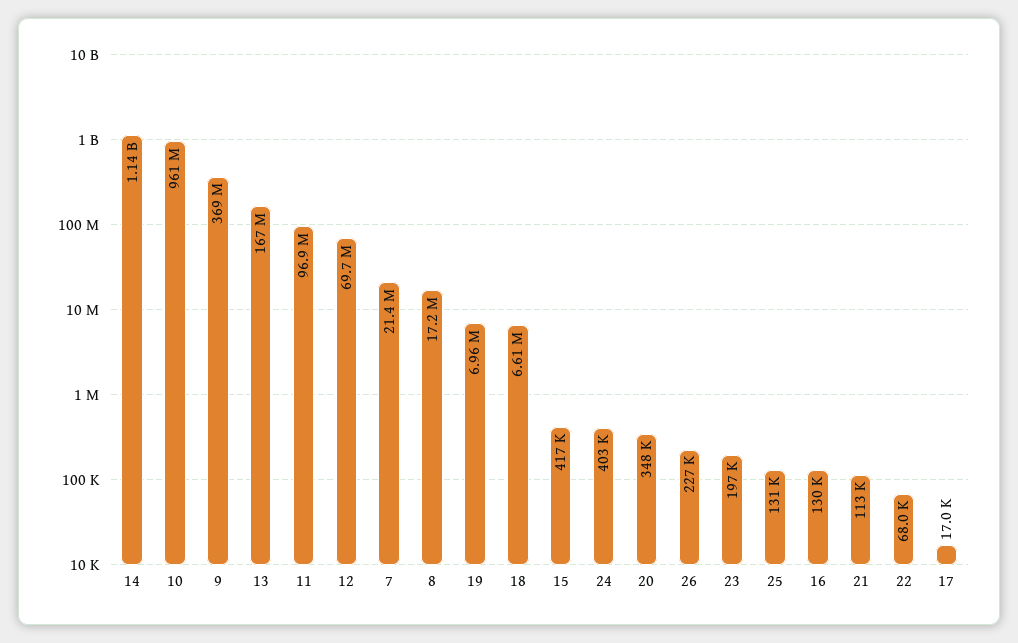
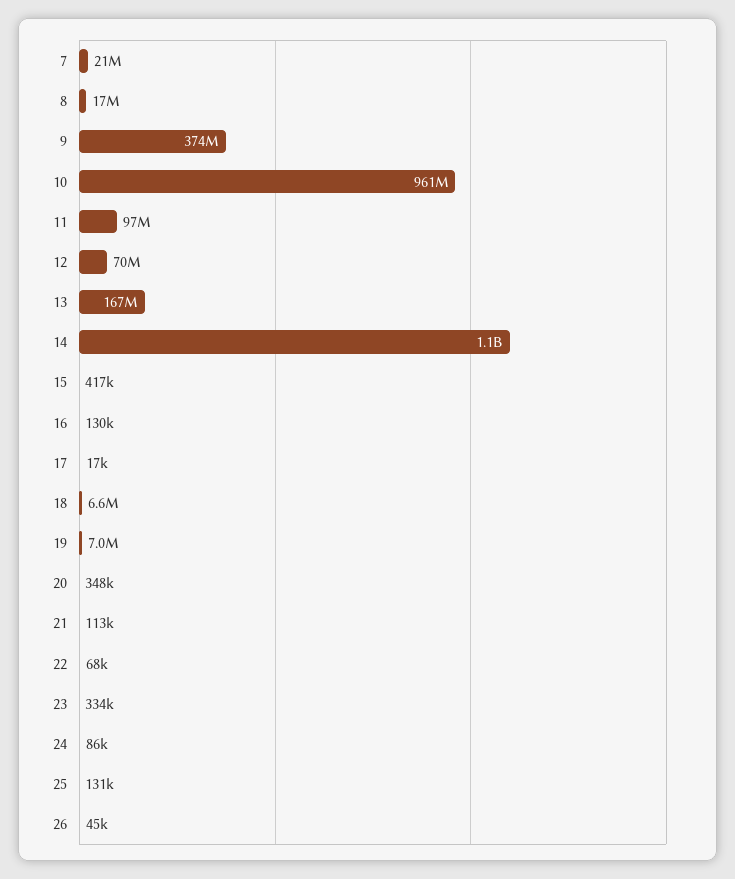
9: 369000000 -> 374000000
24: 403000 -> 86000
26: 227000 -> 45000
23: 197000 -> 334000

